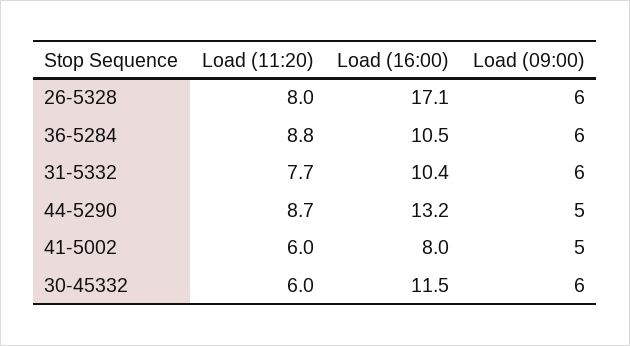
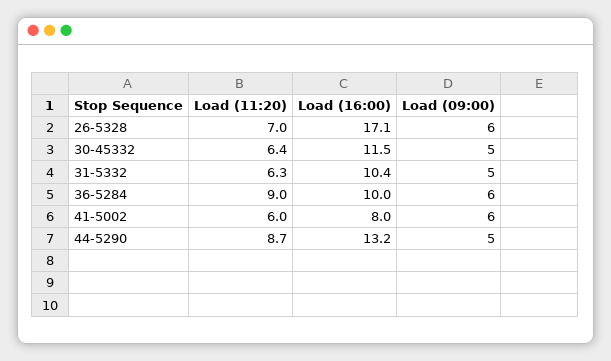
Load (11:20), 26-5328: 8 -> 7
Load (11:20), 36-5284: 8.8 -> 9
Load (16:00), 36-5284: 10.5 -> 10
Load (11:20), 31-5332: 7.7 -> 6.3
Load (09:00), 31-5332: 6 -> 5
Load (09:00), 41-5002: 5 -> 6
Load (11:20), 30-45332: 6 -> 6.4
Load (09:00), 30-45332: 6 -> 5

